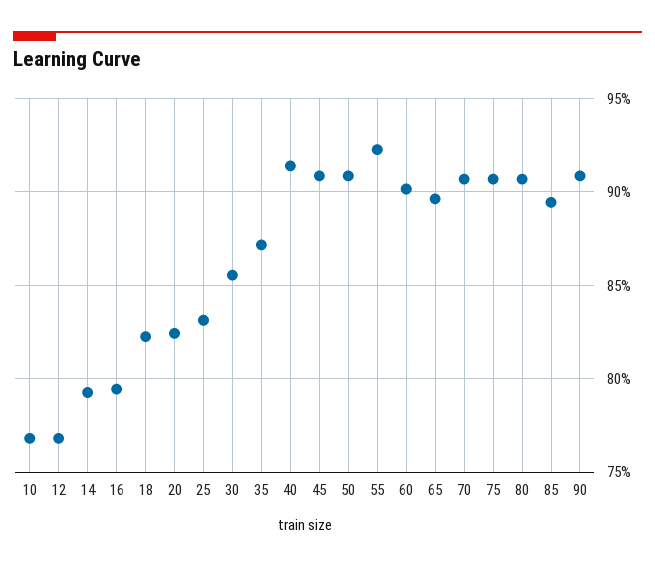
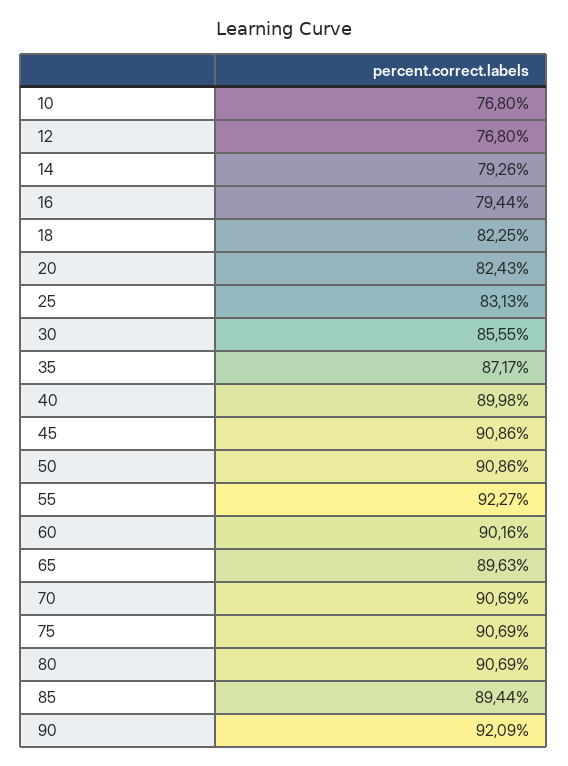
40: 91.5 -> 89.98
90: 91 -> 92.09

